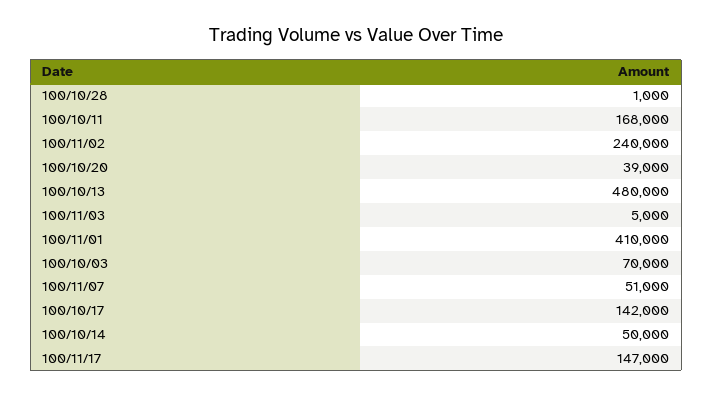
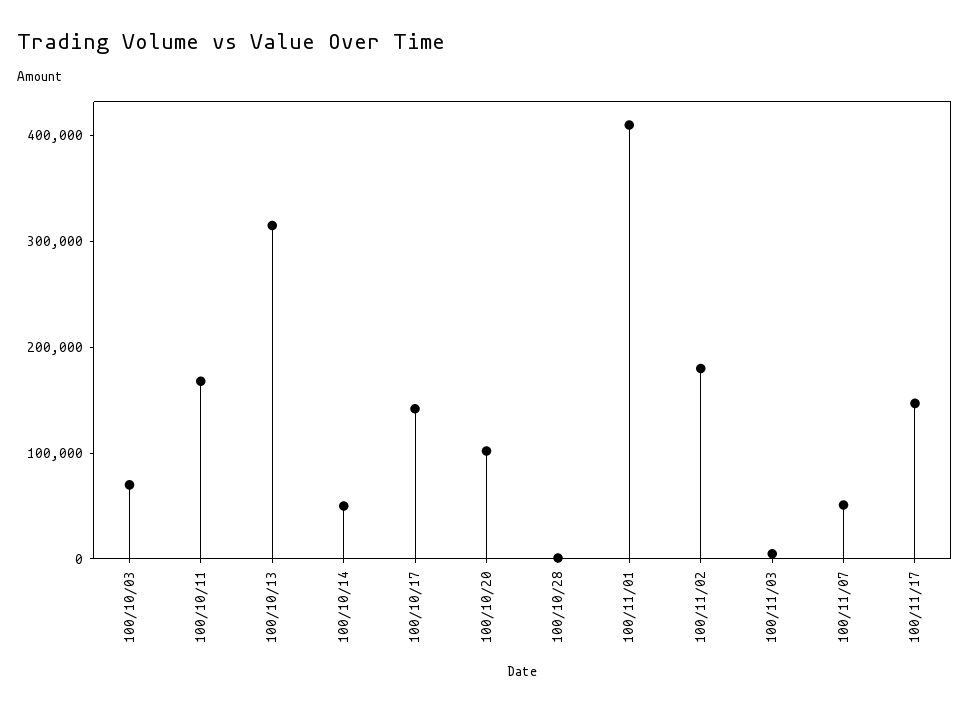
100/11/02: 240000 -> 180000
100/10/20: 39000 -> 100000
100/10/13: 480000 -> 320000

